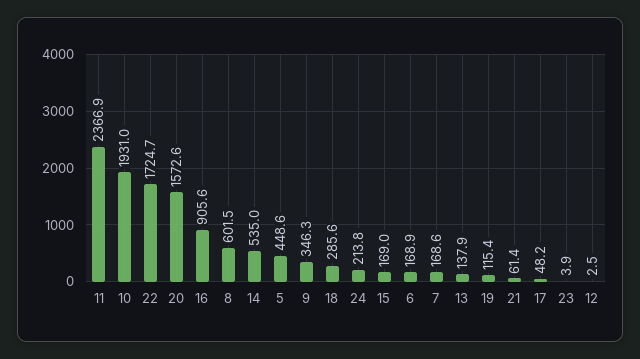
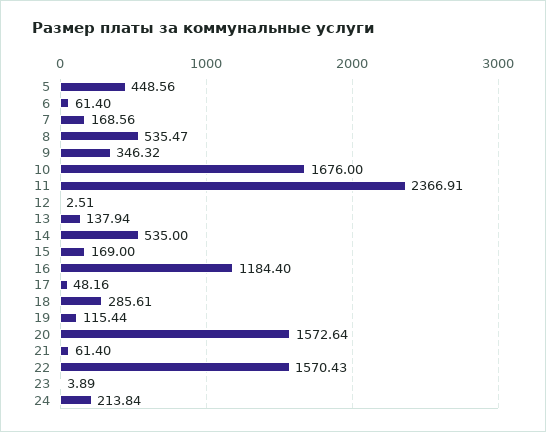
10: 1931 -> 1676
22: 1724.7 -> 1570.43
16: 905.6 -> 1184.4
8: 601.5 -> 535.47
6: 168.9 -> 61.4

